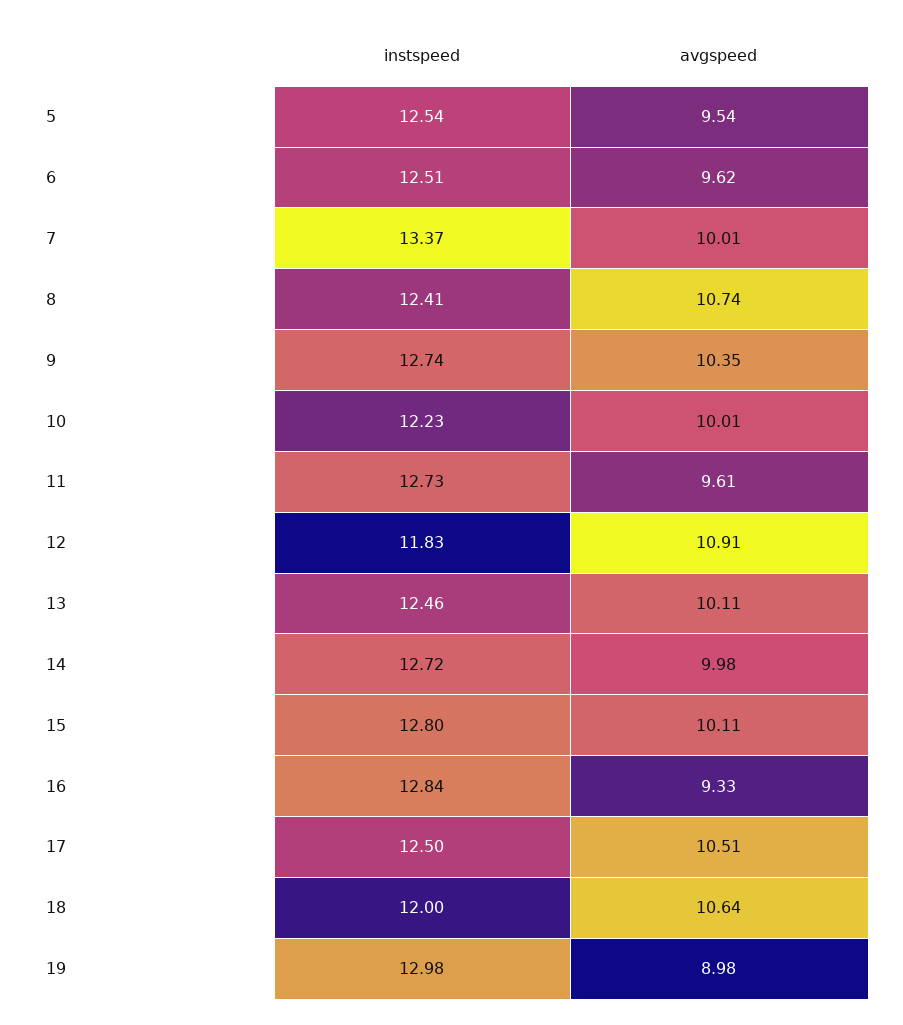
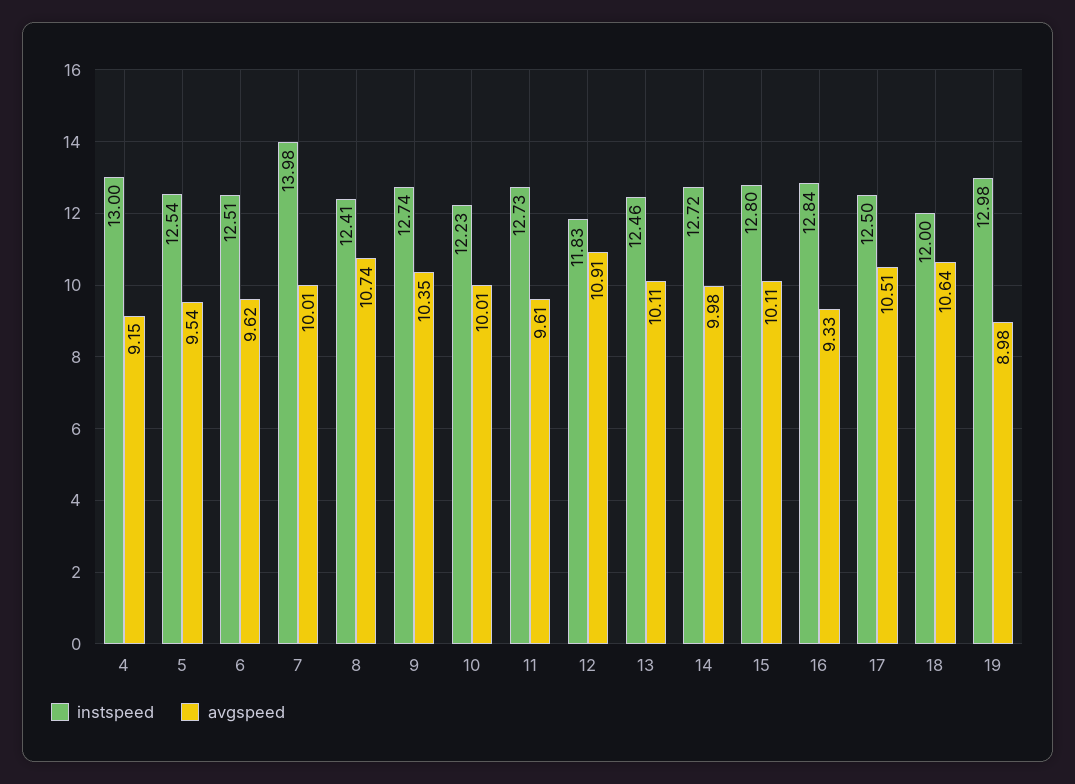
instspeed, 7: 13.37 -> 13.98
instspeed, 4: none -> 13
avgspeed, 4: none -> 9.15

